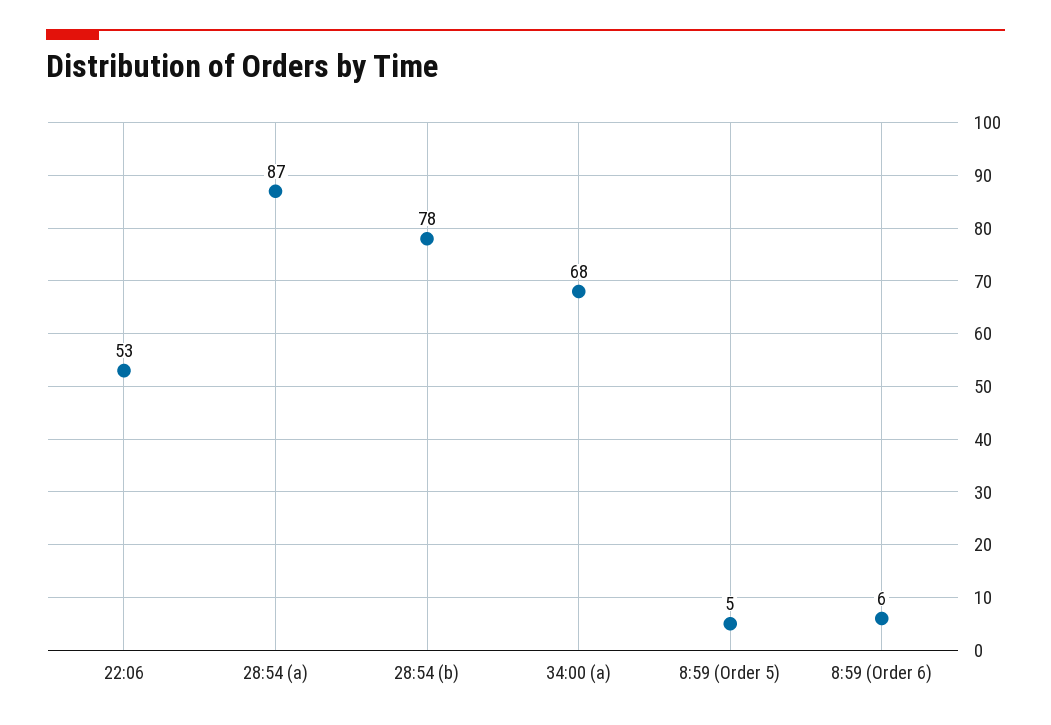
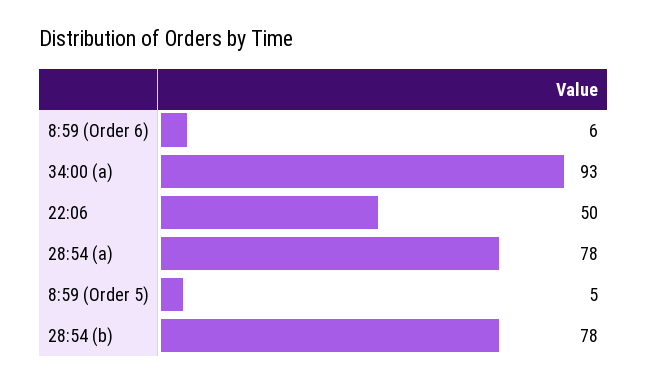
22:06: 53 -> 50
28:54 (a): 87 -> 78
34:00 (a): 68 -> 93

